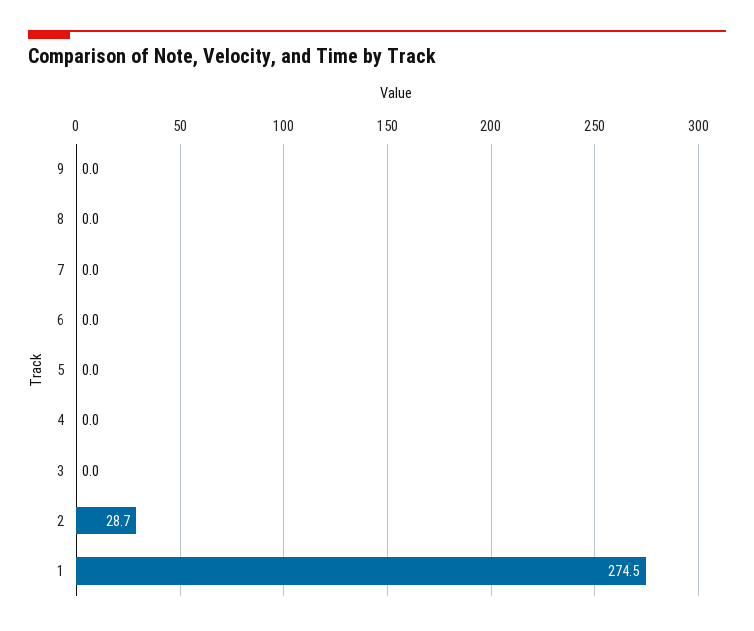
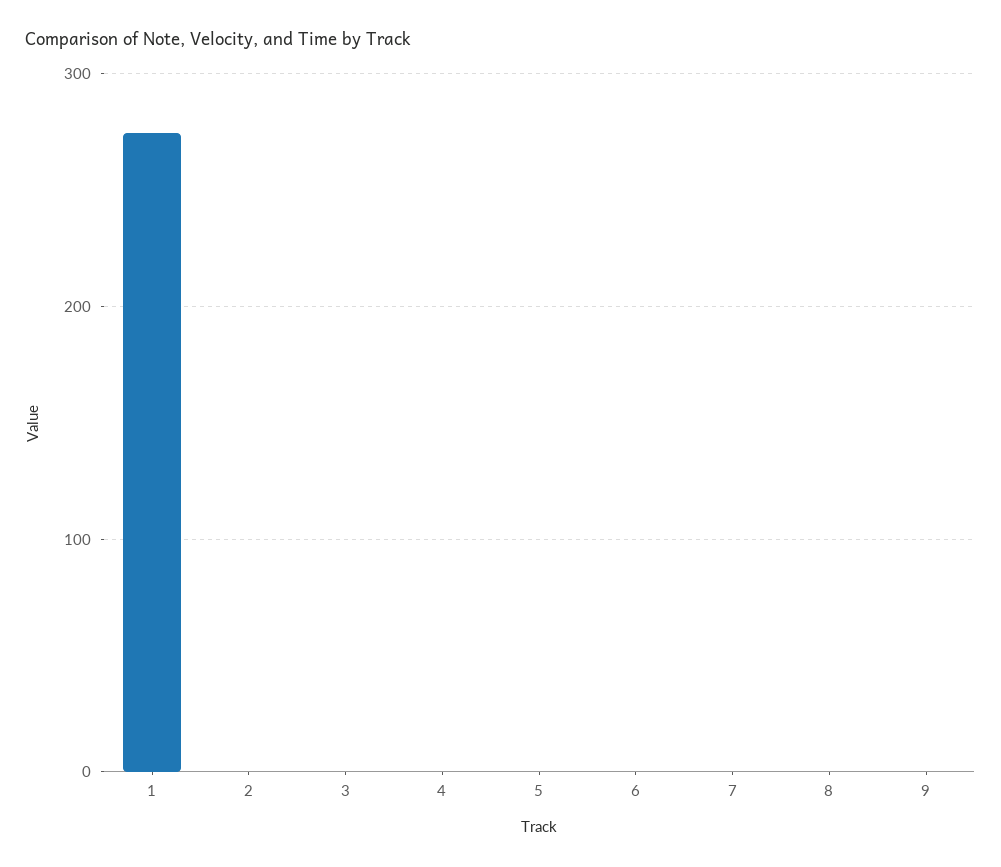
2: 28.7 -> 0

